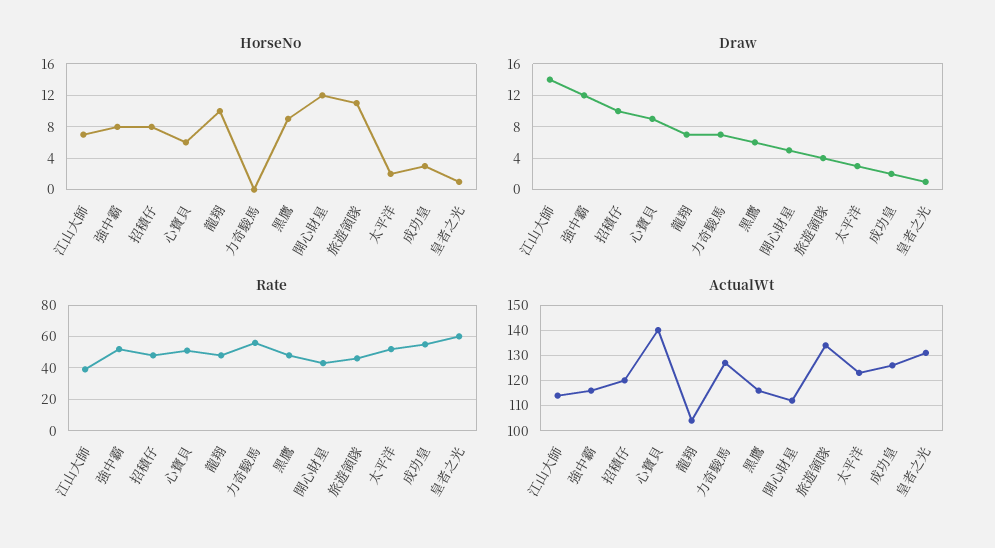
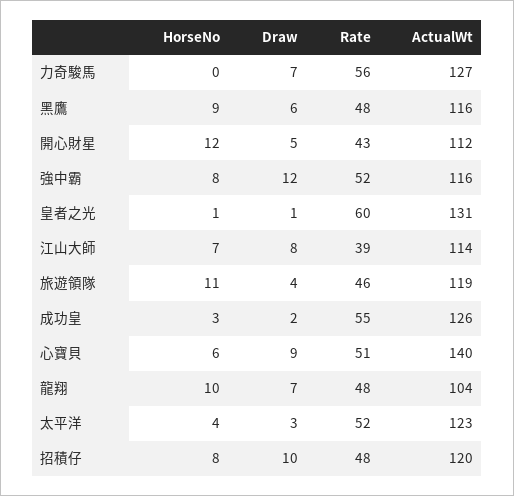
HorseNo, 太平洋: 2 -> 4
Draw, 江山大師: 14 -> 8
ActualWt, 旅遊領隊: 135 -> 119

